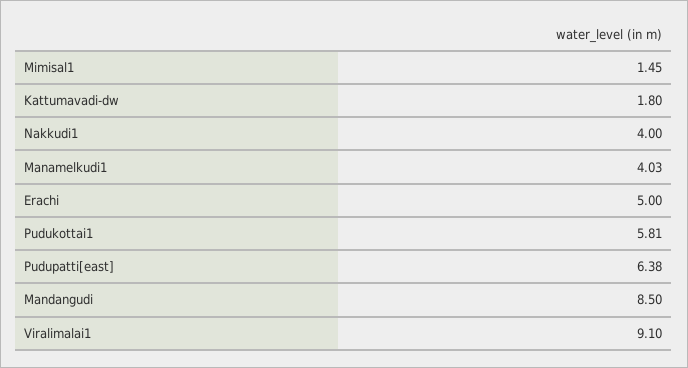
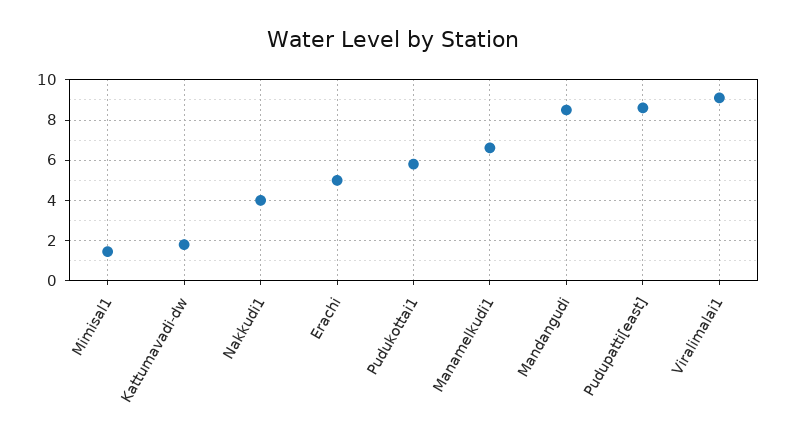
Manamelkudi1: 4.03 -> 6.5
Pudupatti[east]: 6.38 -> 8.5

